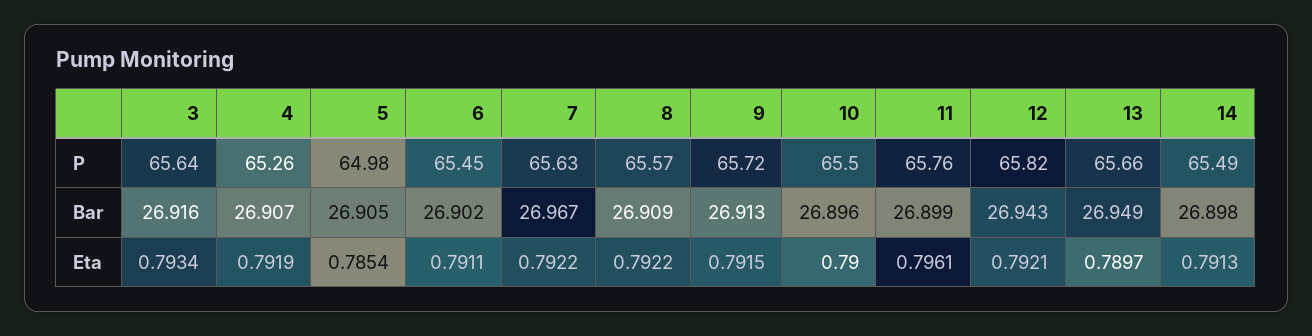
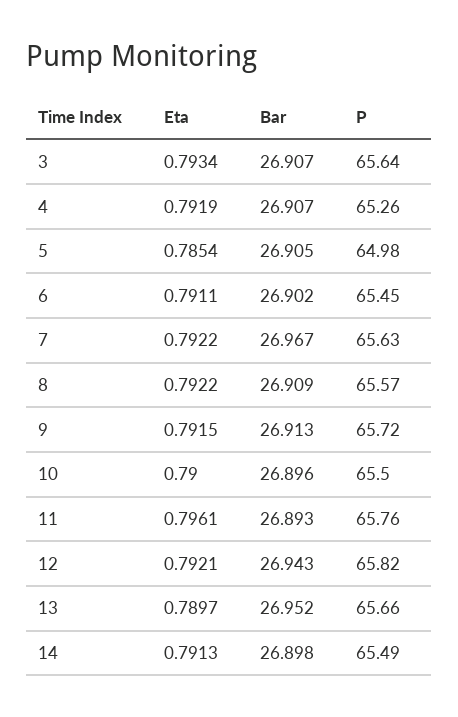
3, Bar: 26.916 -> 26.907
11, Bar: 26.899 -> 26.893
13, Bar: 26.949 -> 26.952

